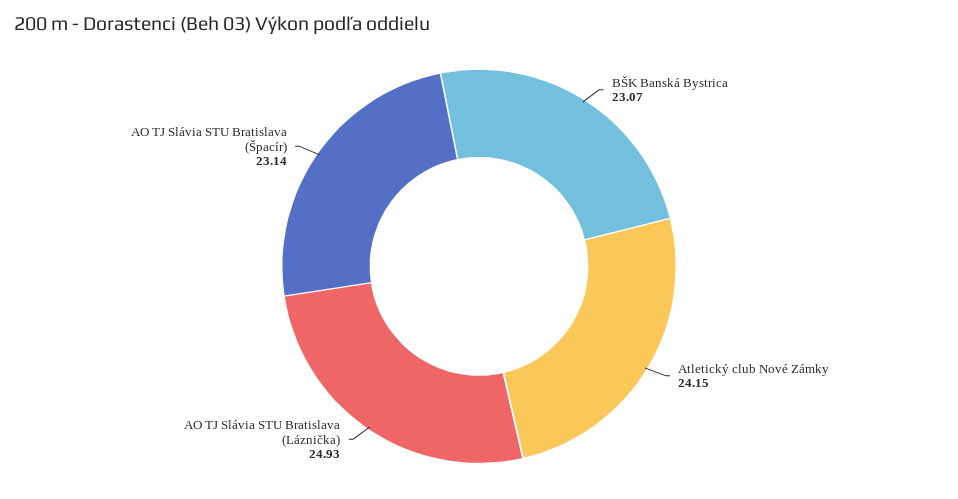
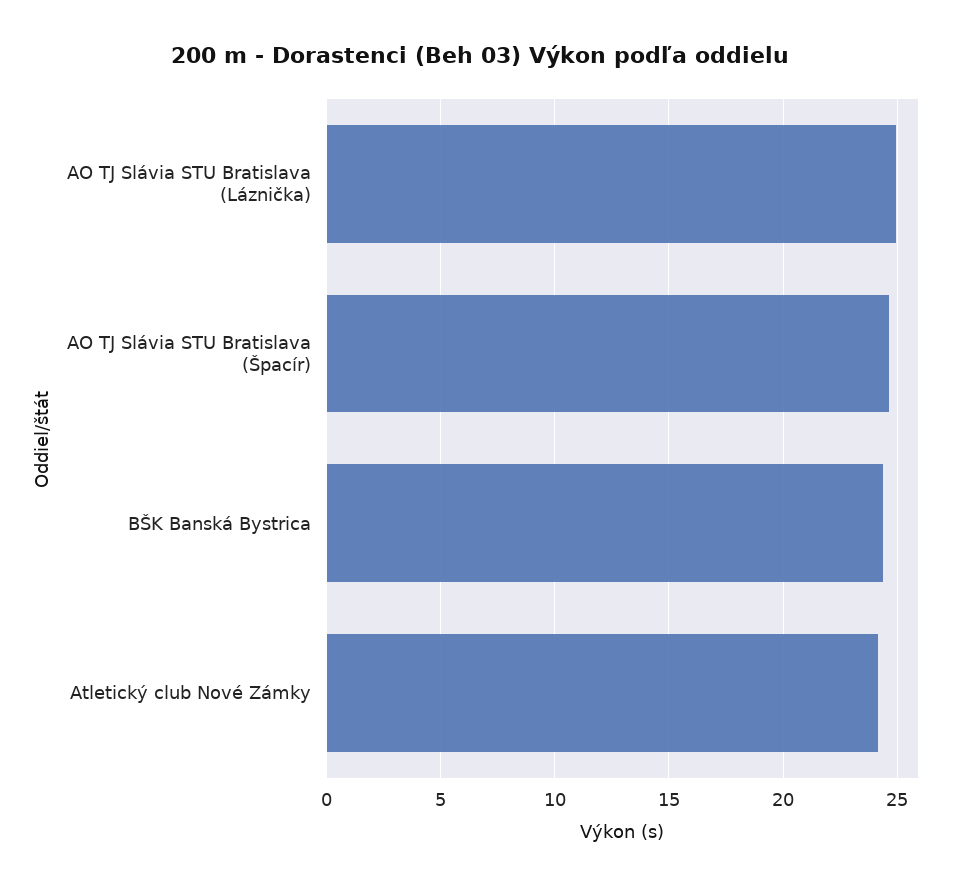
BŠK Banská Bystrica: 23.07 -> 24.5
AO TJ Slávia STU Bratislava (Špacír): 23.14 -> 24.5

